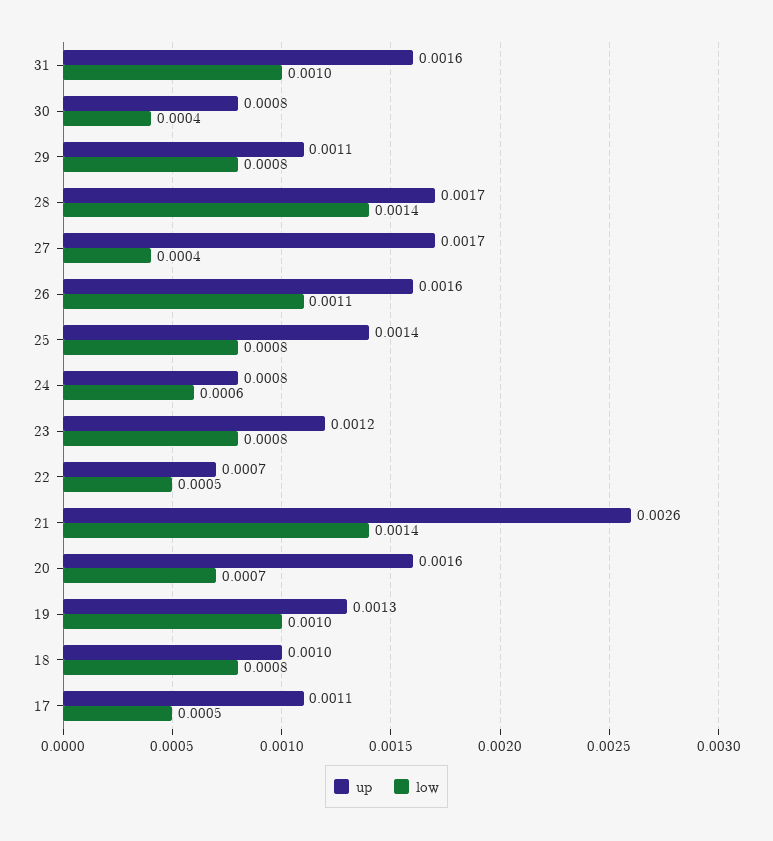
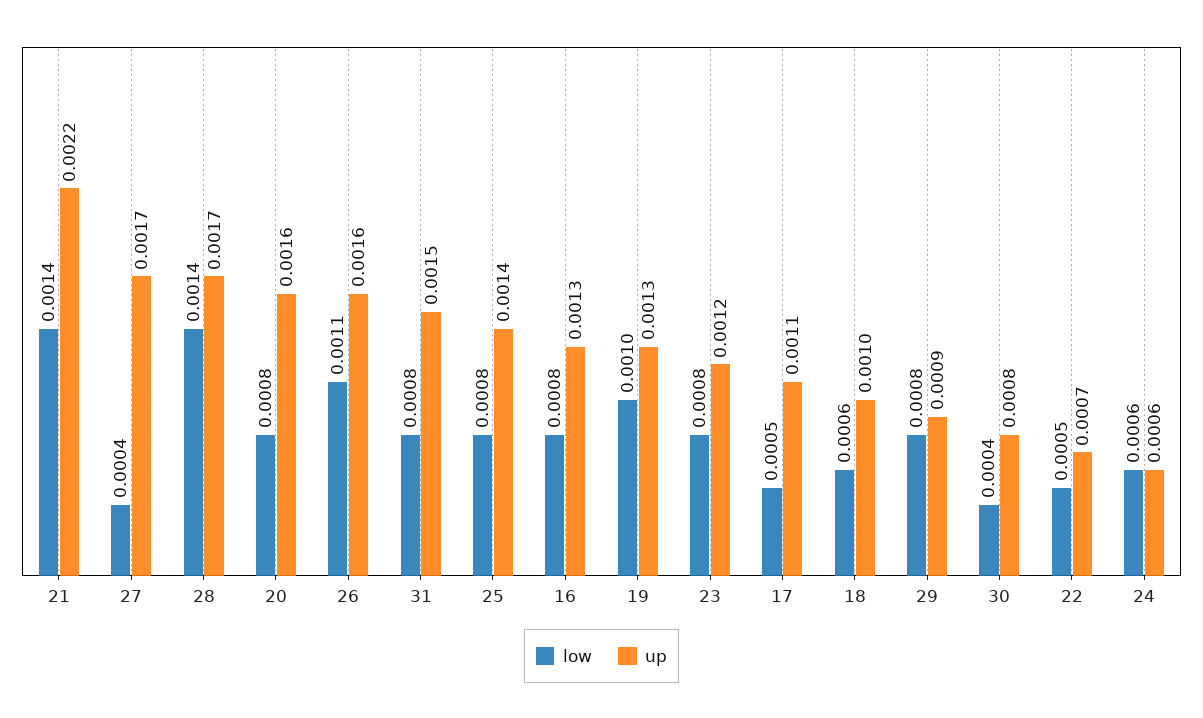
up, 31: 0.0016 -> 0.0015
low, 31: 0.001 -> 0.0008
up, 29: 0.0011 -> 0.0009
up, 24: 0.0008 -> 0.0006
up, 21: 0.0026 -> 0.0022
low, 20: 0.0007 -> 0.0008
low, 18: 0.0008 -> 0.0006
low, 16: none -> 0.0008
up, 16: none -> 0.0013

